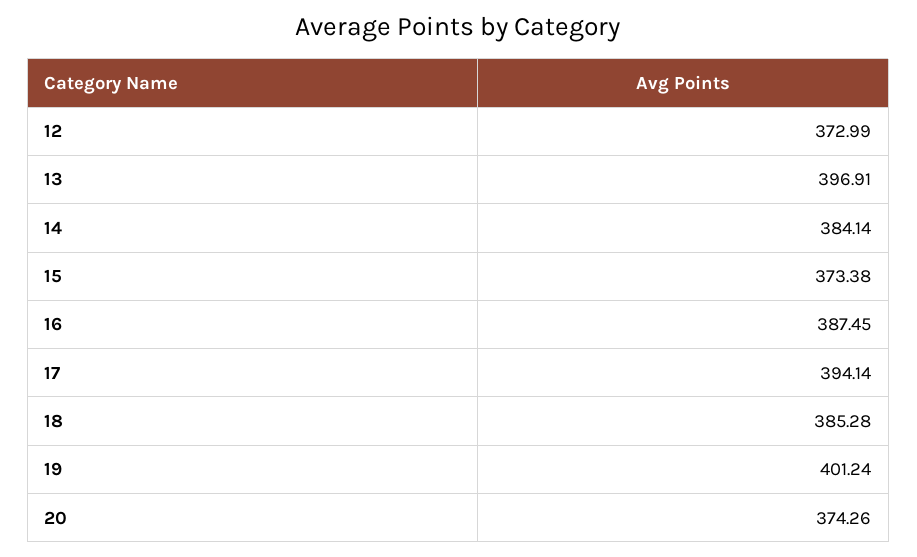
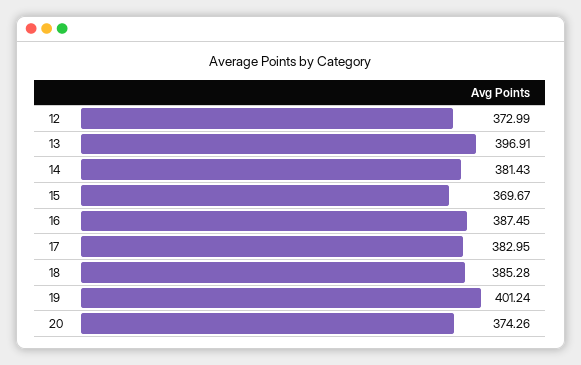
14: 384.14 -> 381.43
15: 373.38 -> 369.67
17: 394.14 -> 382.95

